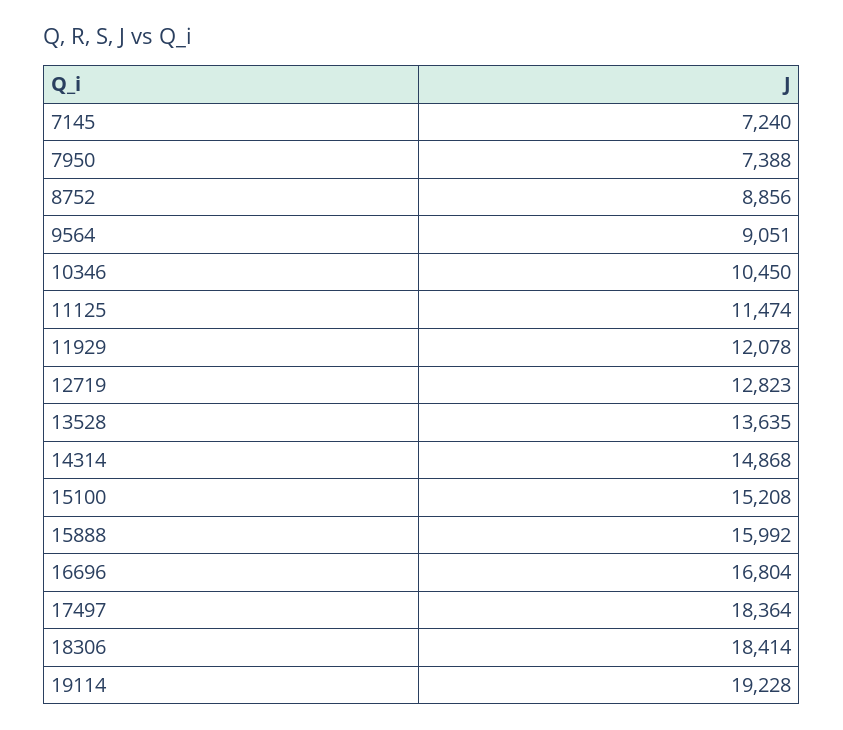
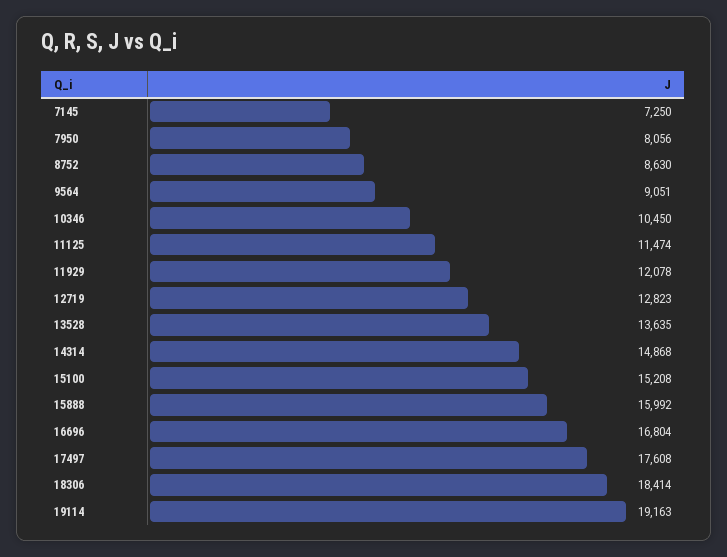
7145: 7240 -> 7250
7950: 7388 -> 8056
8752: 8856 -> 8630
17497: 18364 -> 17608
19114: 19228 -> 19163

